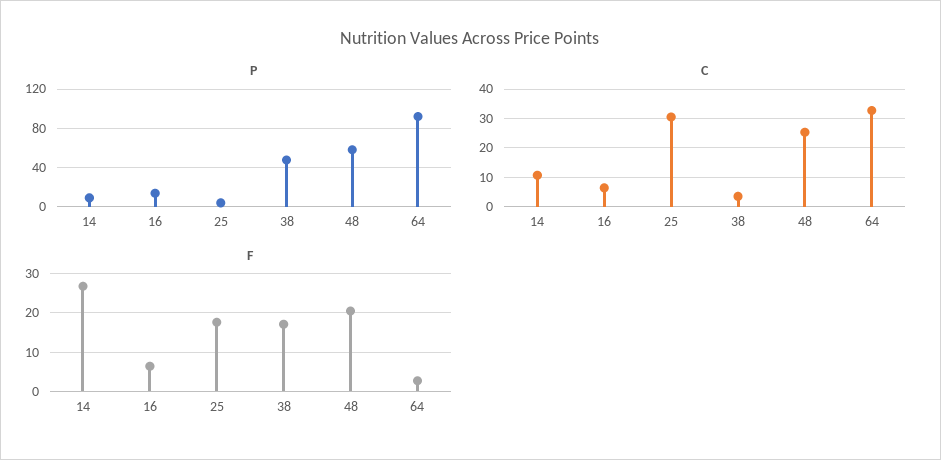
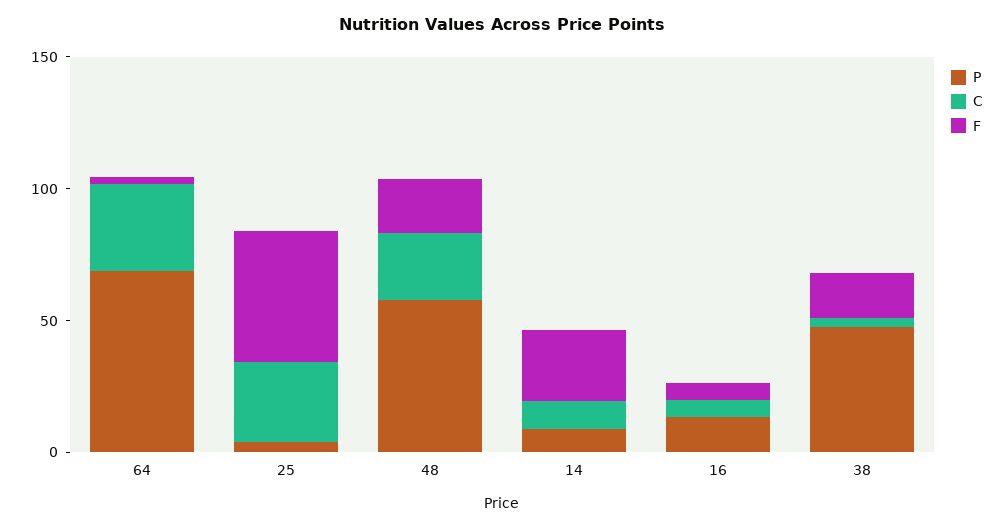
P, 64: 90 -> 70
F, 25: 18 -> 50

